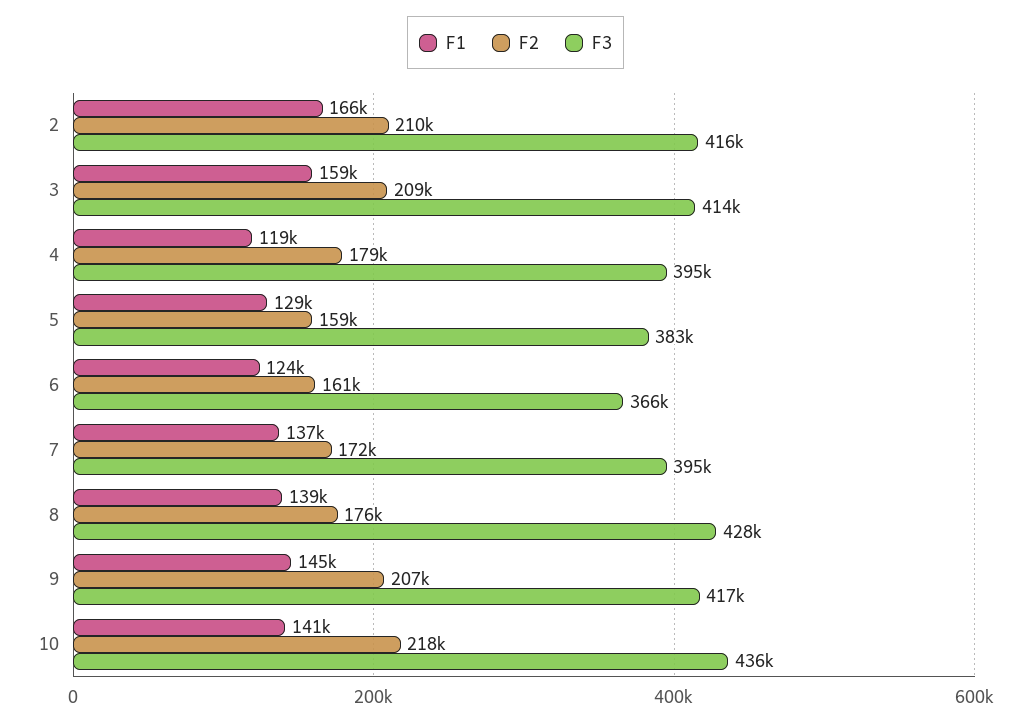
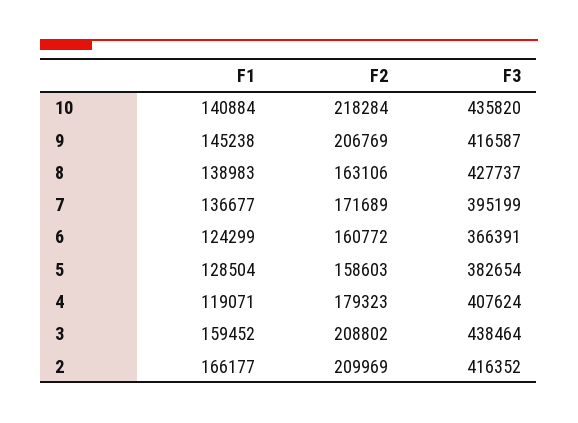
F3, 3: 414000 -> 438464
F3, 4: 395000 -> 407624
F2, 8: 176000 -> 163106

